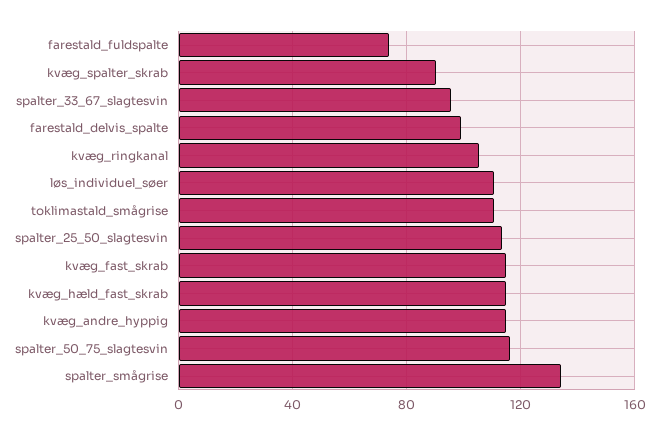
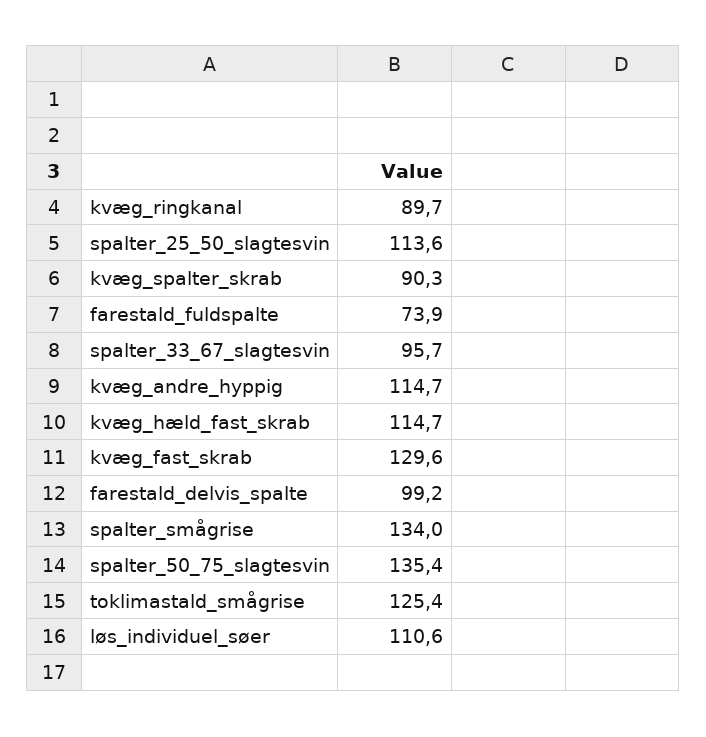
kvæg_ringkanal: 105 -> 89.7
toklimastald_smågrise: 110 -> 125.4
kvæg_fast_skrab: 115 -> 129.6
spalter_50_75_slagtesvin: 115 -> 135.4

